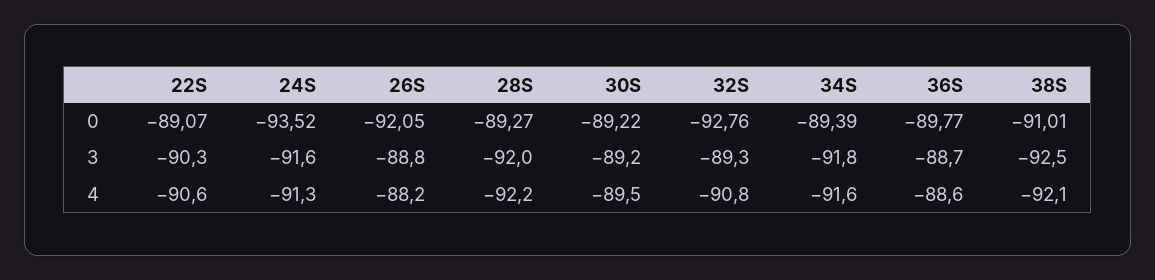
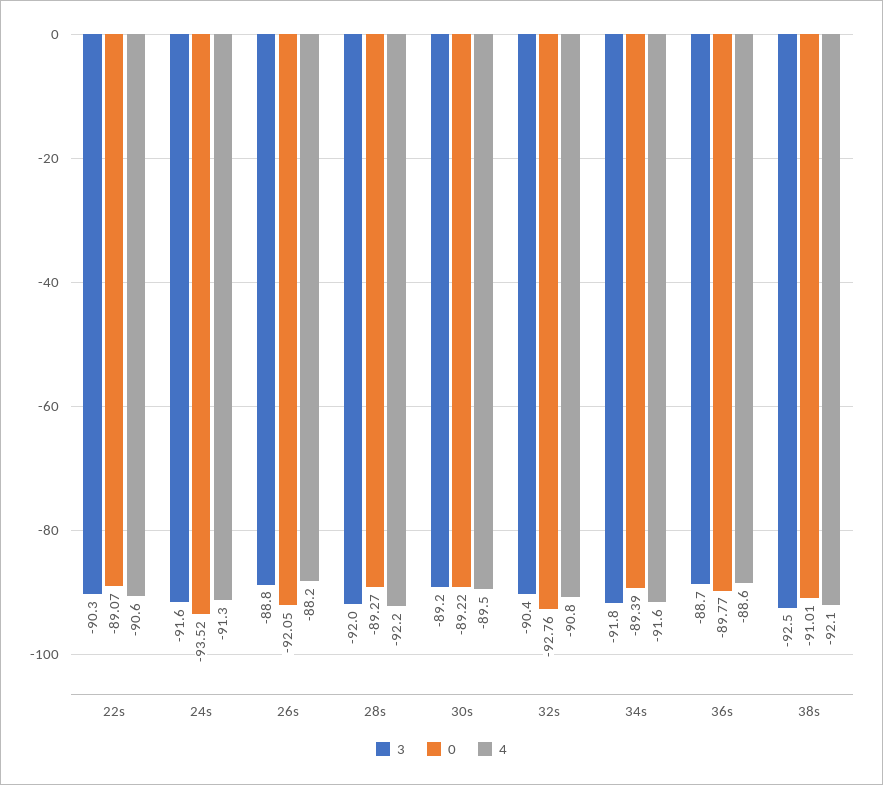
3, 32S: -89.3 -> -90.4

